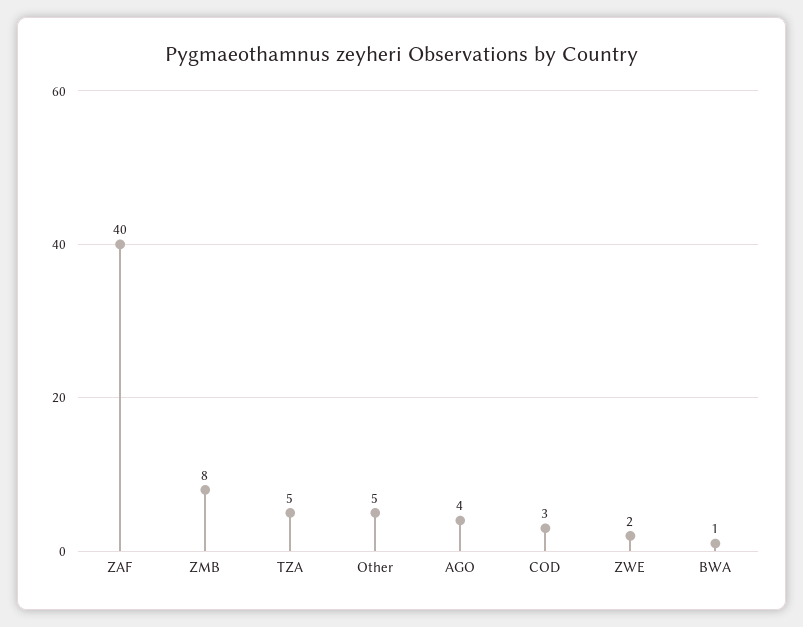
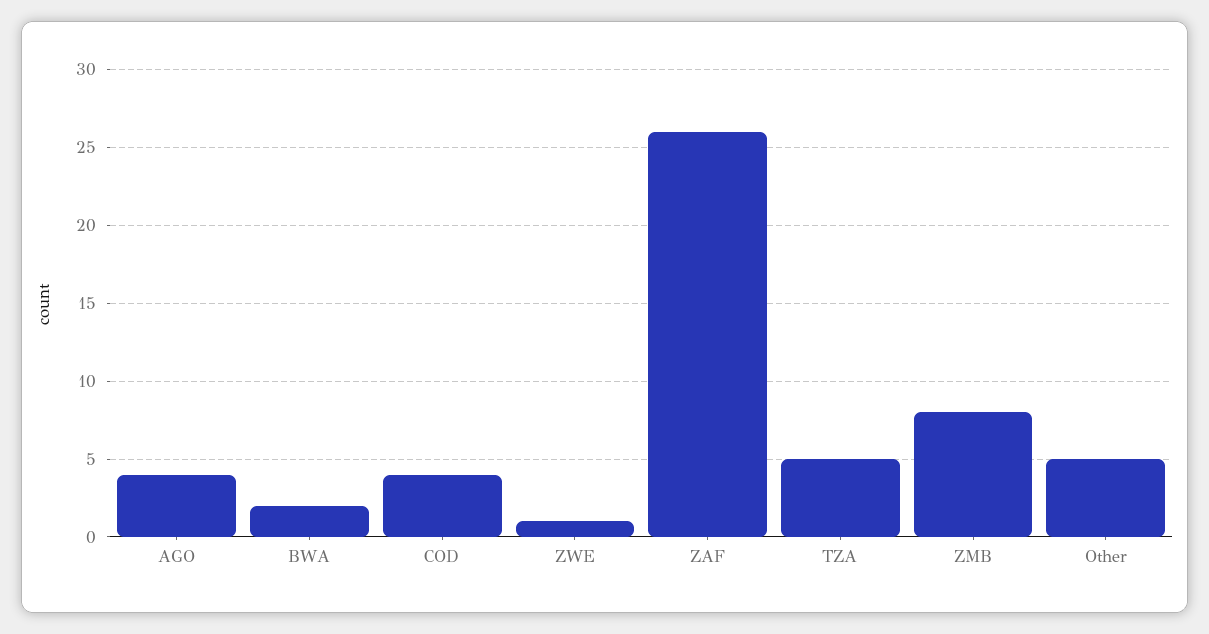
ZAF: 40 -> 26
COD: 3 -> 4
ZWE: 2 -> 1
BWA: 1 -> 2

